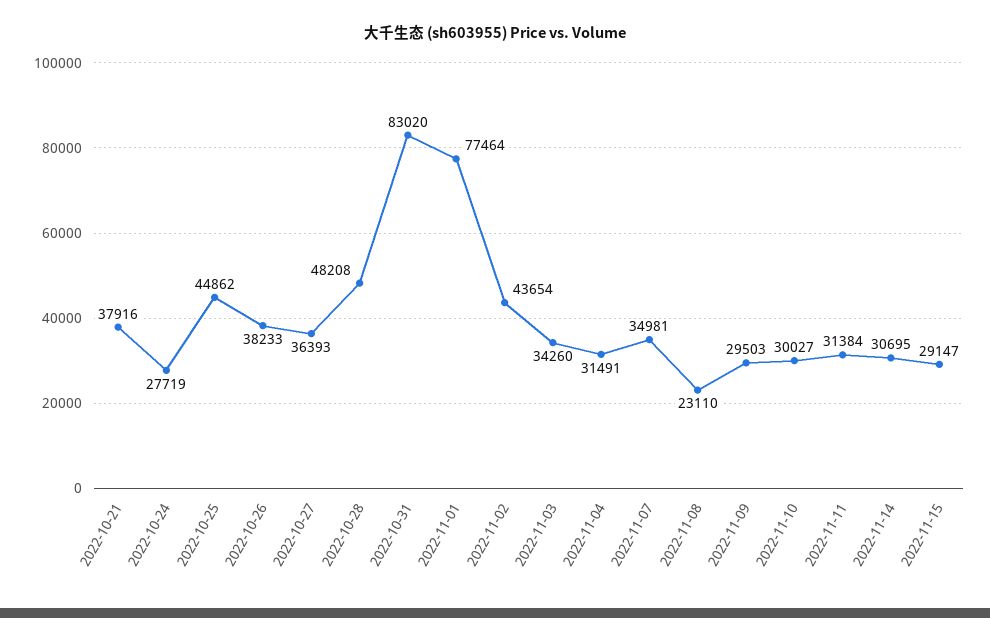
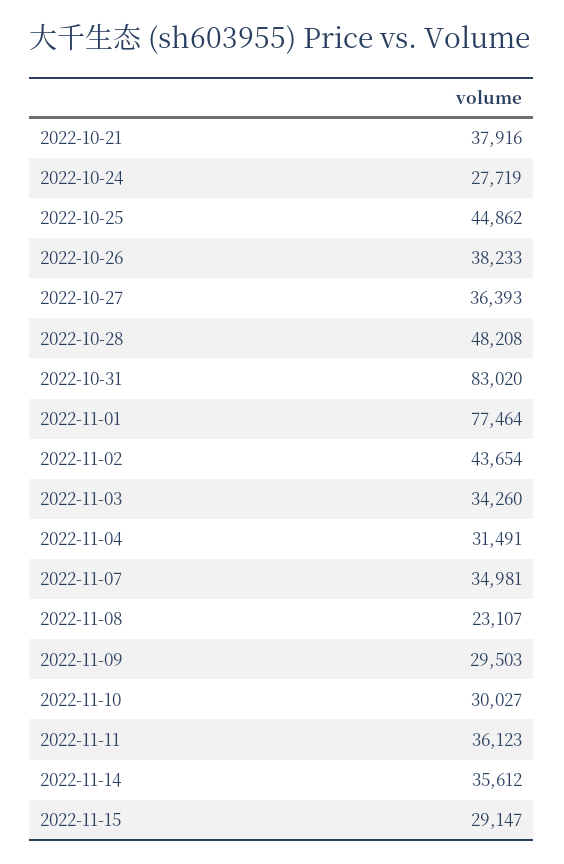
2022-11-08: 23110 -> 23107
2022-11-11: 31384 -> 36123
2022-11-14: 30695 -> 35612

